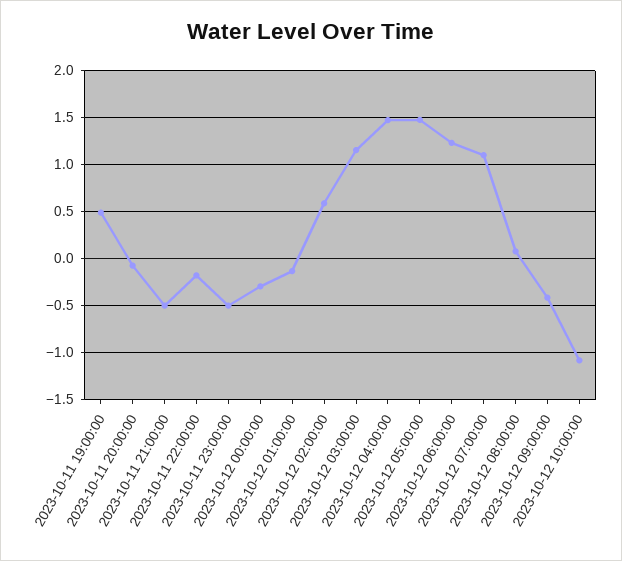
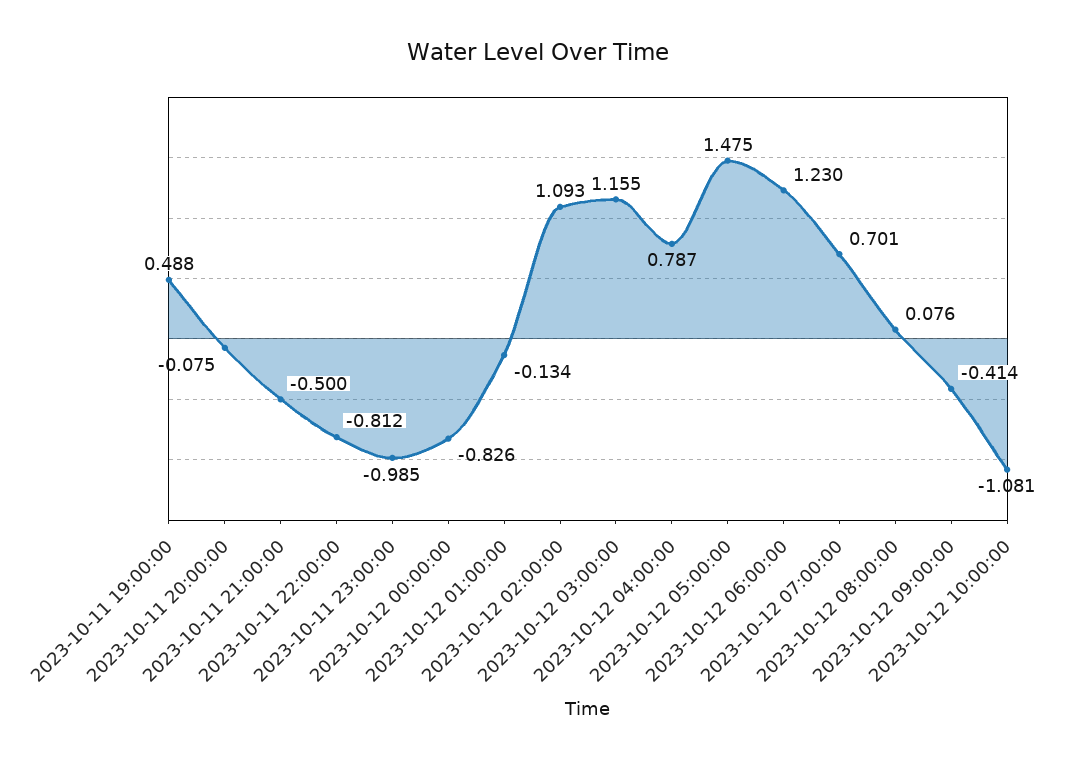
2023-10-11 22:00:00: -0.2 -> -0.812
2023-10-11 23:00:00: -0.5 -> -0.985
2023-10-12 00:00:00: -0.3 -> -0.826
2023-10-12 02:00:00: 0.6 -> 1.093
2023-10-12 04:00:00: 1.5 -> 0.787
2023-10-12 07:00:00: 1.1 -> 0.701

